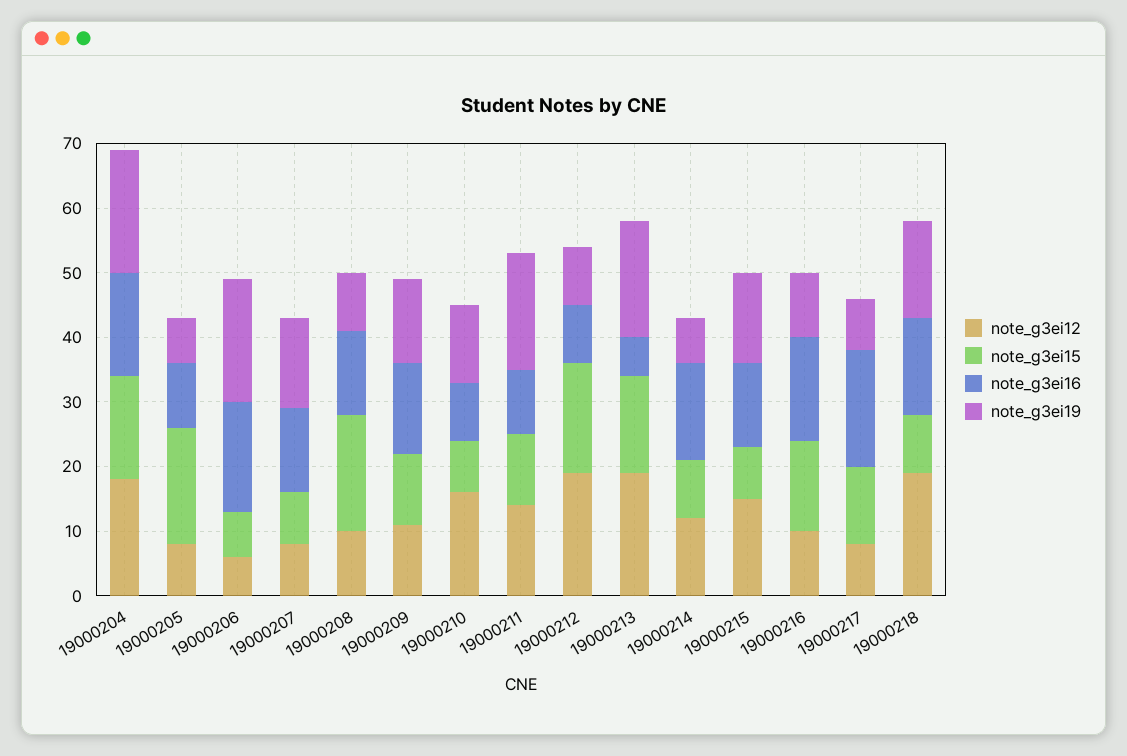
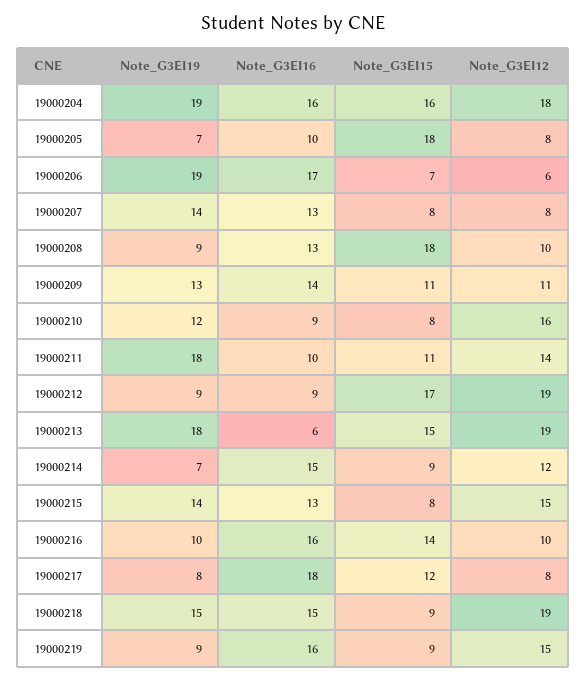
note_g3ei19, 19000219: none -> 9
note_g3ei16, 19000219: none -> 16
note_g3ei15, 19000219: none -> 9
note_g3ei12, 19000219: none -> 15

